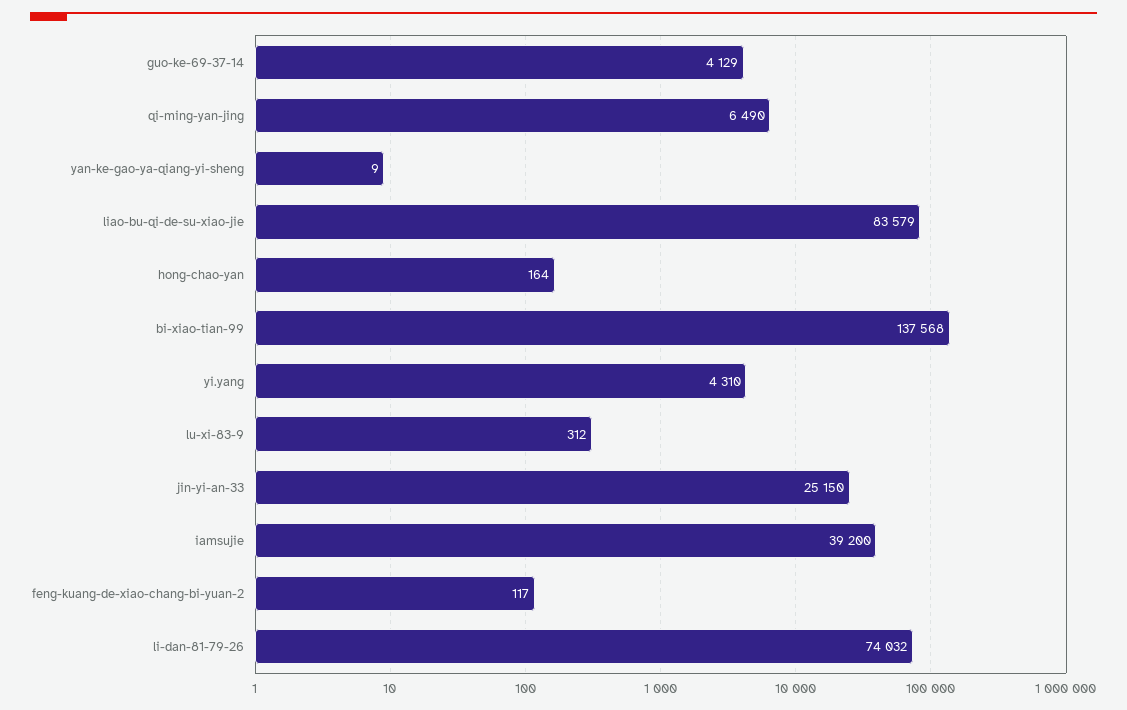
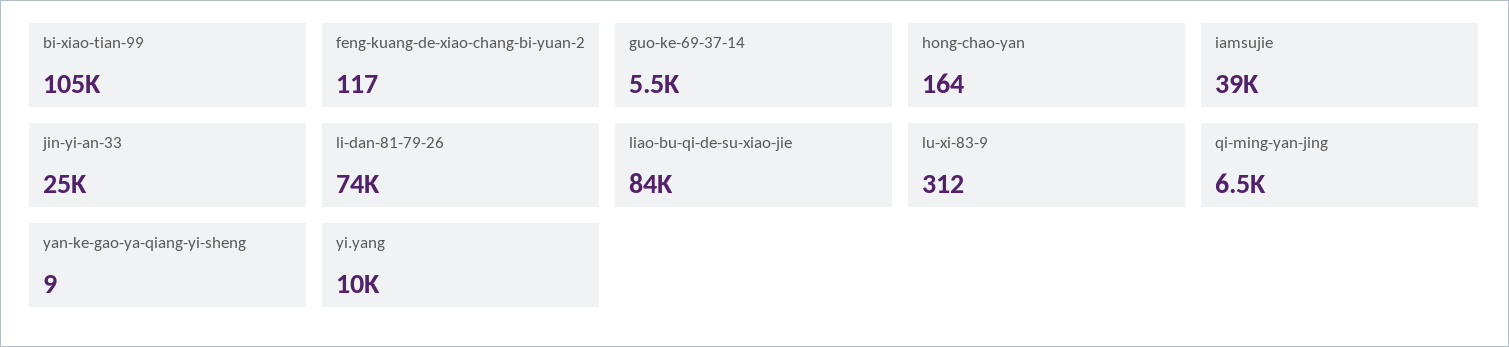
guo-ke-69-37-14: 4129 -> 5500
bi-xiao-tian-99: 137568 -> 105000
yi.yang: 4310 -> 10000

